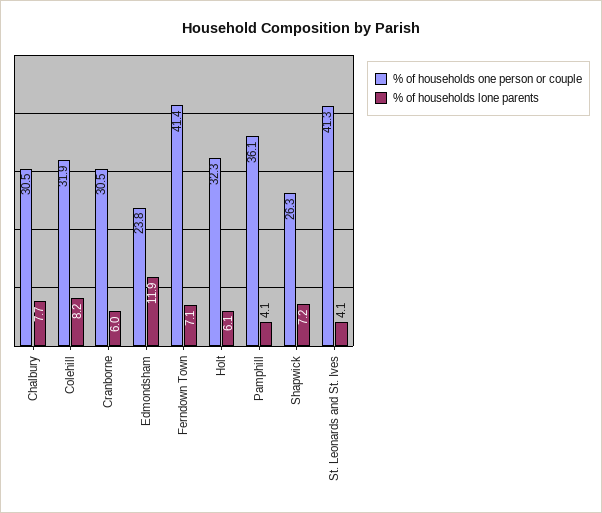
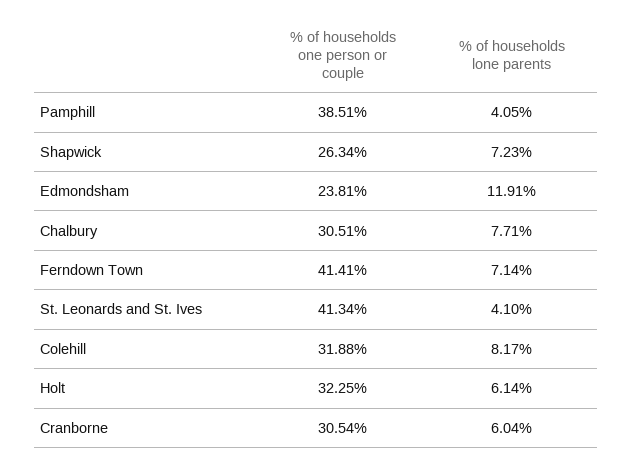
% of households one person or couple, Pamphill: 36.1 -> 38.51

